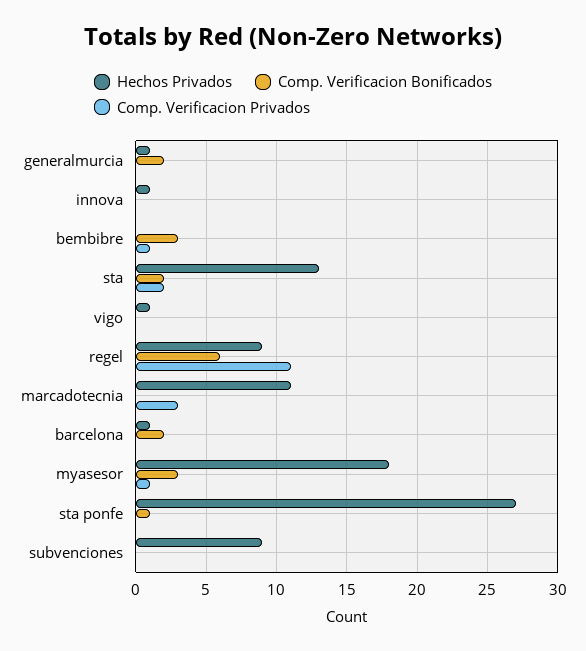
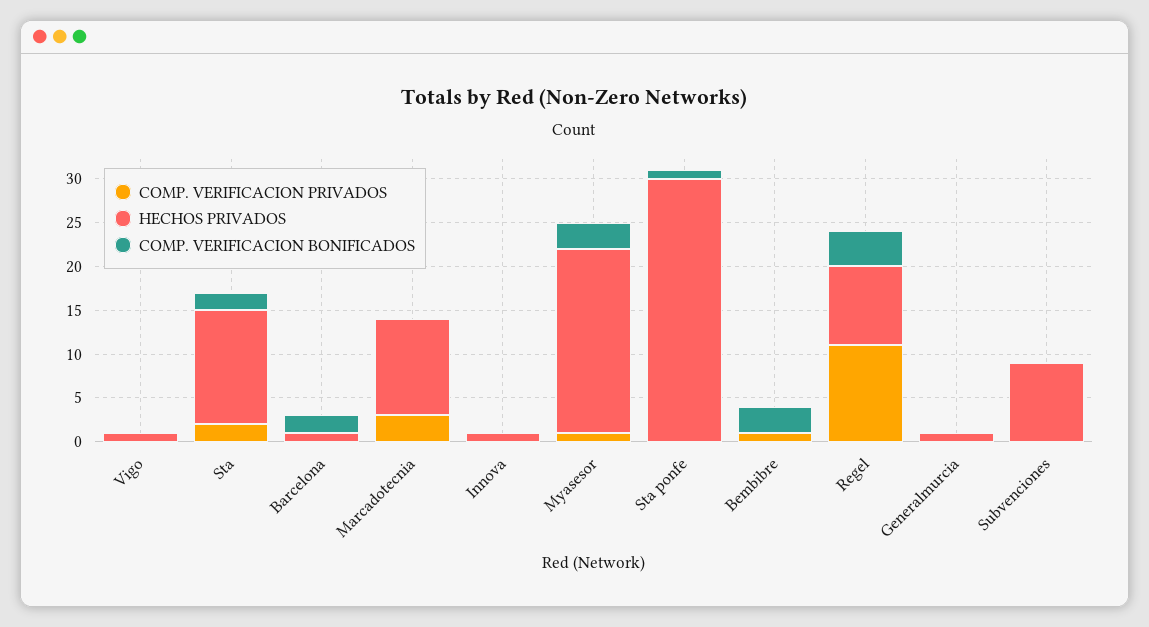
Comp. Verificacion Bonificados, generalmurcia: 2 -> 0
Comp. Verificacion Bonificados, regel: 6 -> 4
Hechos Privados, myasesor: 18 -> 21
Hechos Privados, sta ponfe: 27 -> 30

